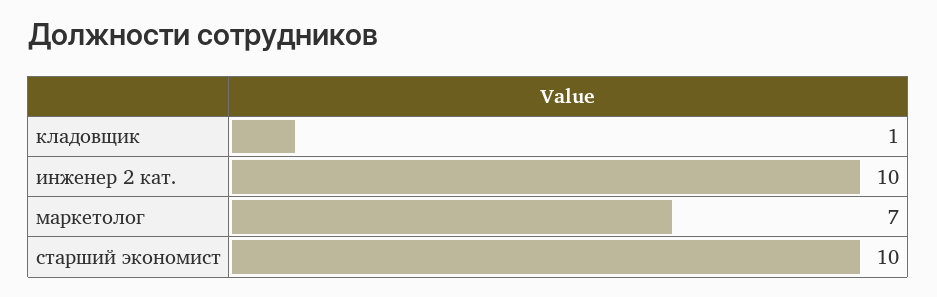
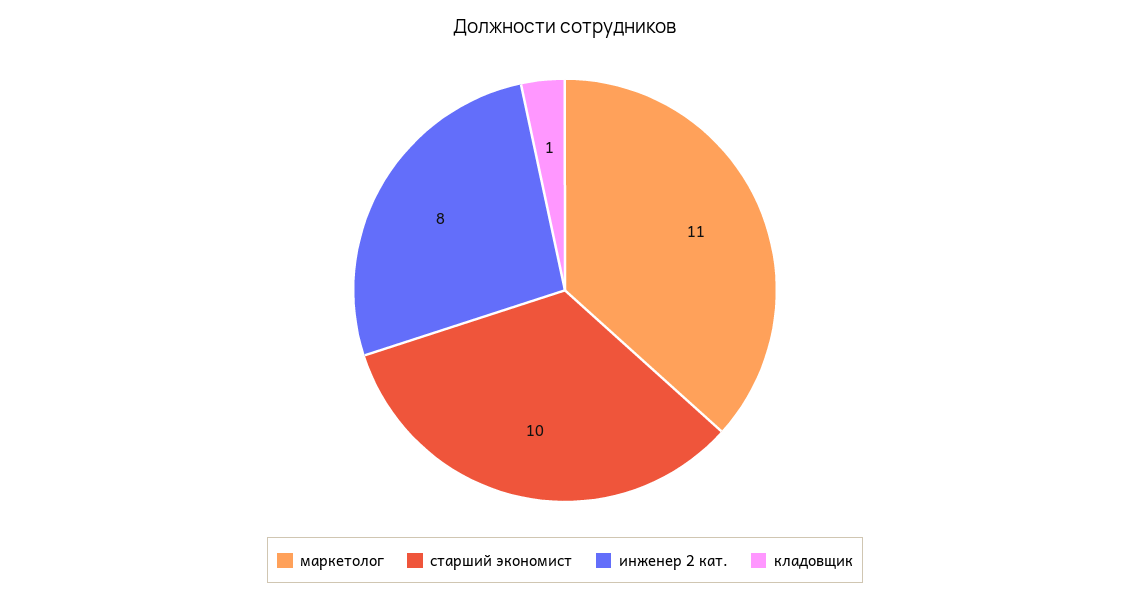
инженер 2 кат.: 10 -> 8
маркетолог: 7 -> 11

